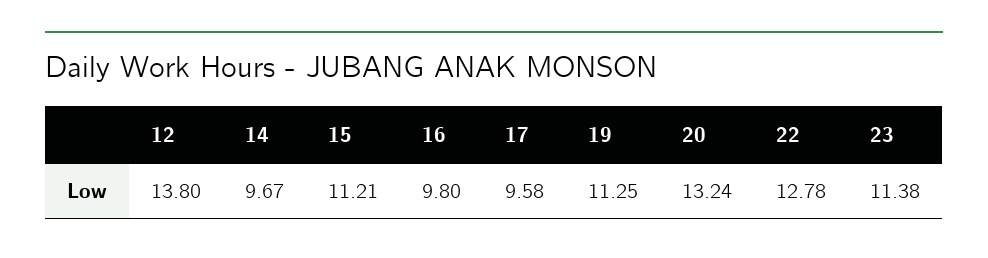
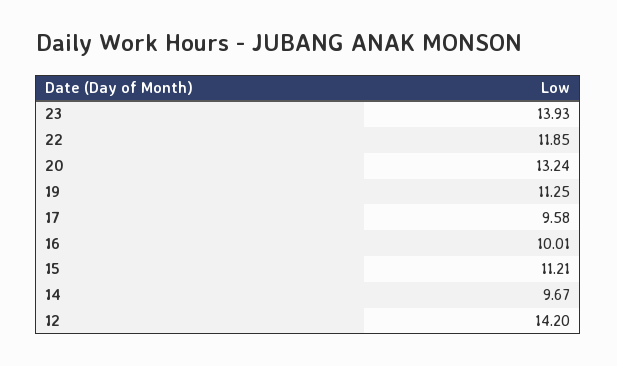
12: 13.8 -> 14.2
16: 9.8 -> 10.01
22: 12.78 -> 11.85
23: 11.38 -> 13.93

